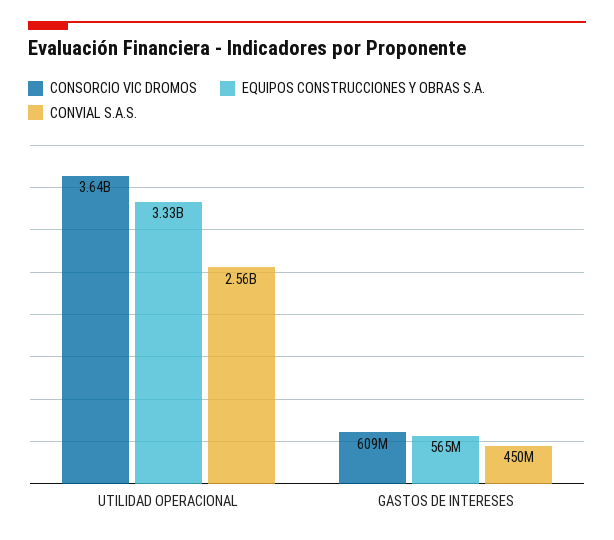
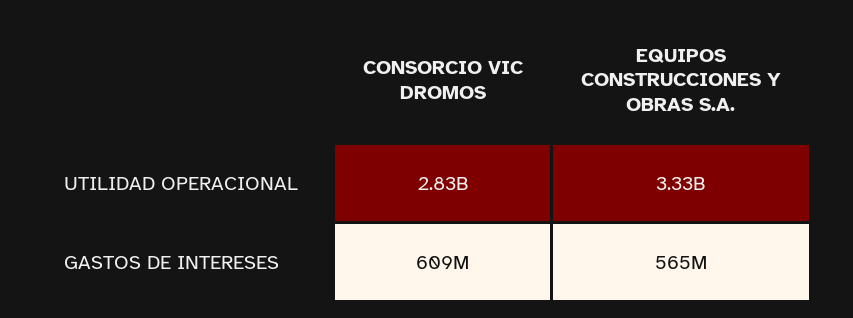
CONSORCIO VIC DROMOS, UTILIDAD OPERACIONAL: 3640000000 -> 2830000000
CONVIAL S.A.S., UTILIDAD OPERACIONAL: 2560000000 -> none
CONVIAL S.A.S., GASTOS DE INTERESES: 450000000 -> none

